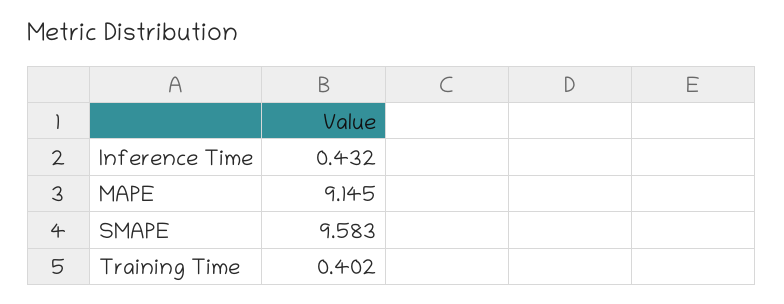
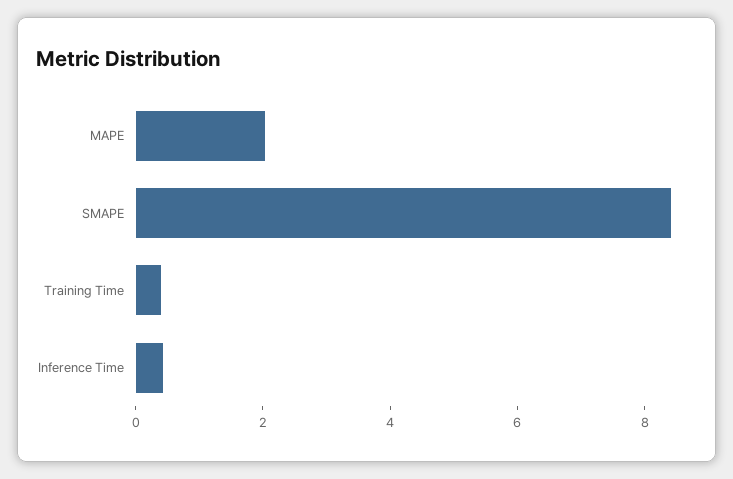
MAPE: 9.145 -> 2
SMAPE: 9.583 -> 8.5

